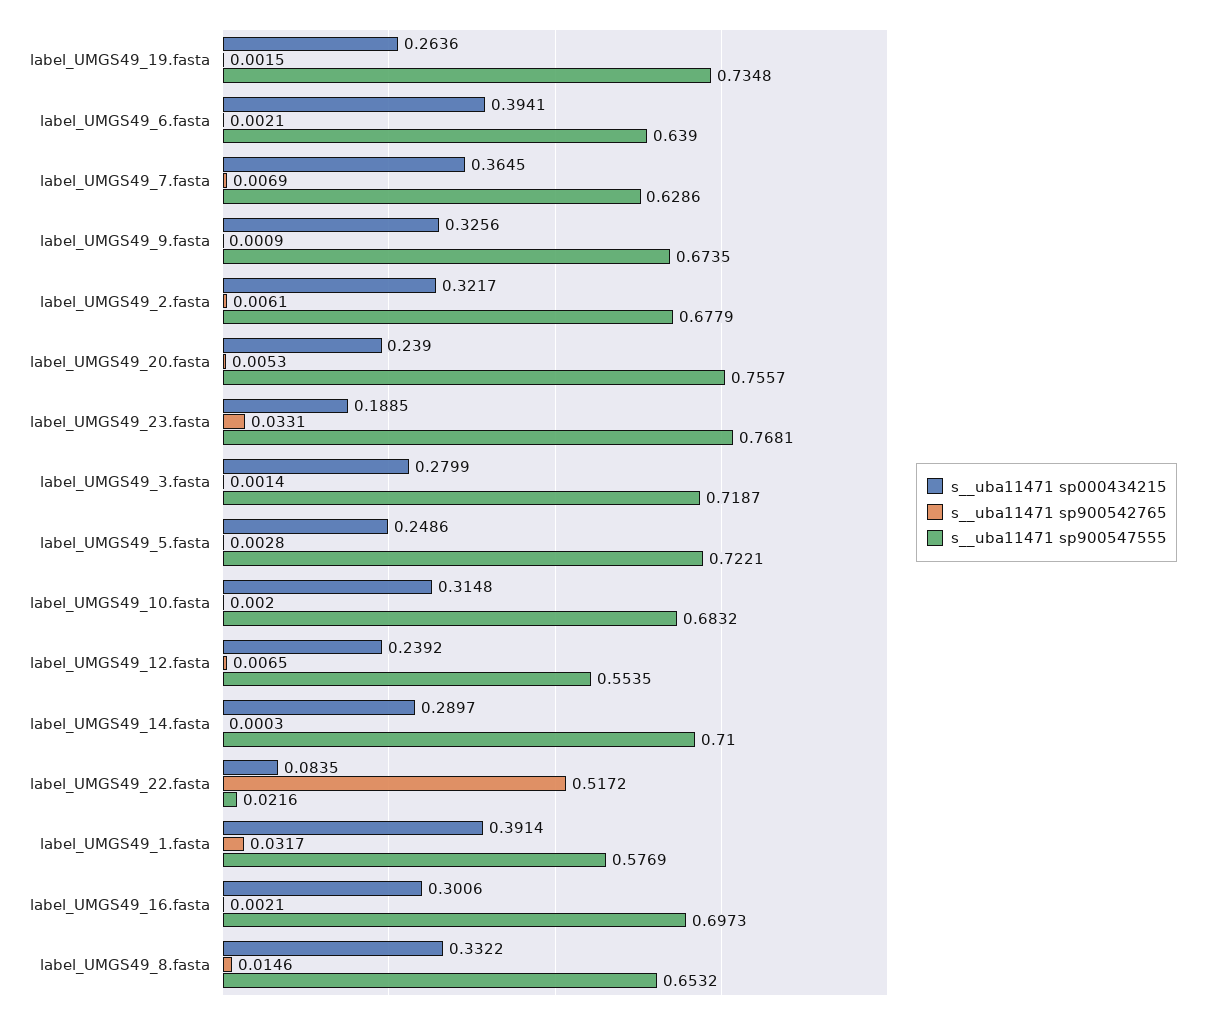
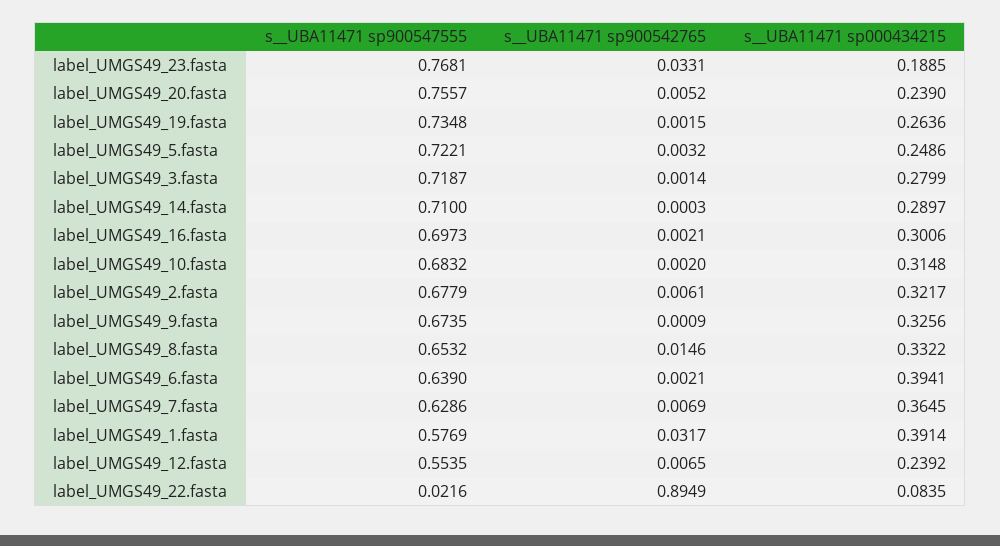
s__uba11471 sp900542765, label_UMGS49_20.fasta: 0.0053 -> 0.0052
s__uba11471 sp900542765, label_UMGS49_5.fasta: 0.0028 -> 0.0032
s__uba11471 sp900542765, label_UMGS49_22.fasta: 0.5172 -> 0.8949

